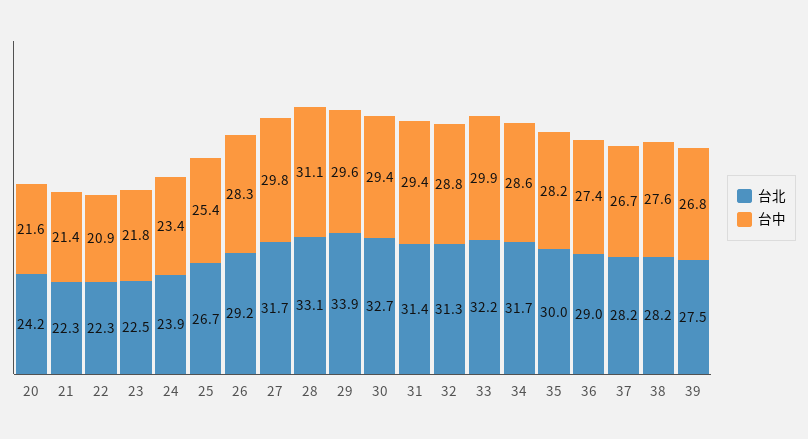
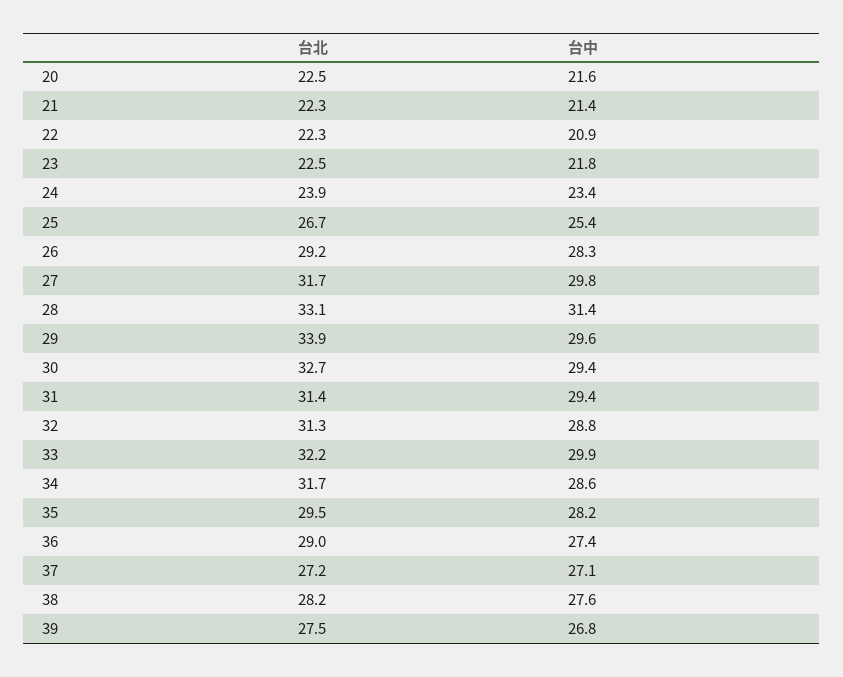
台北, 20: 24.2 -> 22.5
台中, 28: 31.1 -> 31.4
台北, 35: 30 -> 29.5
台北, 37: 28.2 -> 27.2
台中, 37: 26.7 -> 27.1

